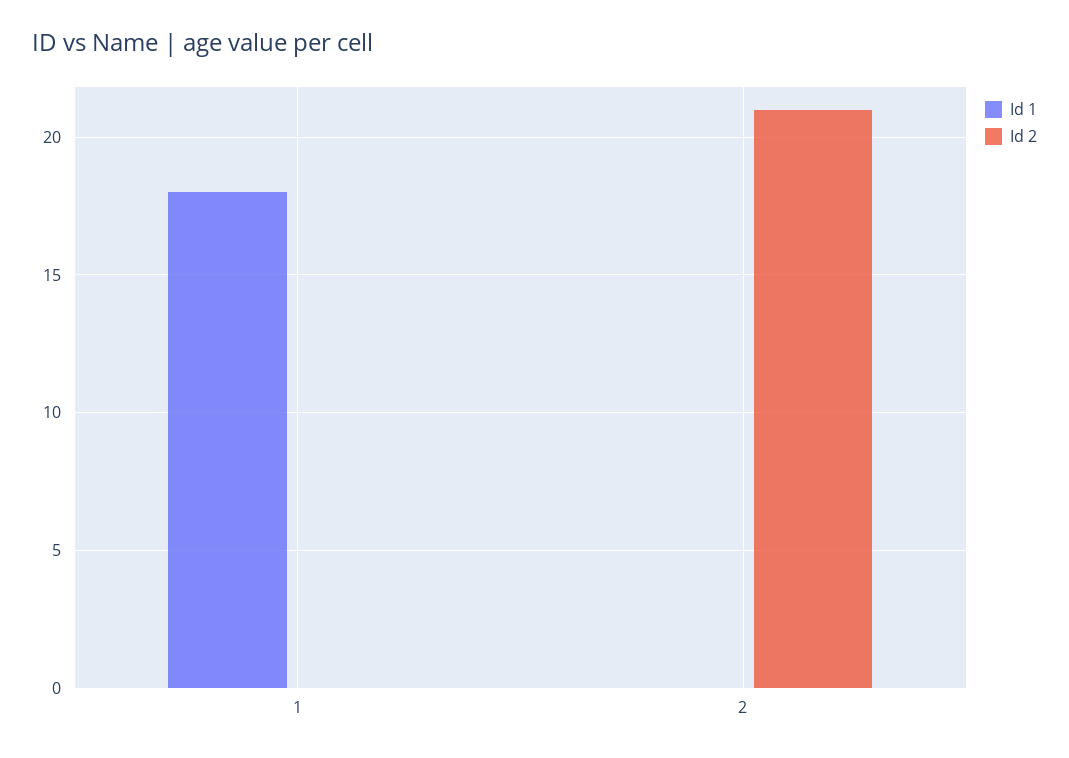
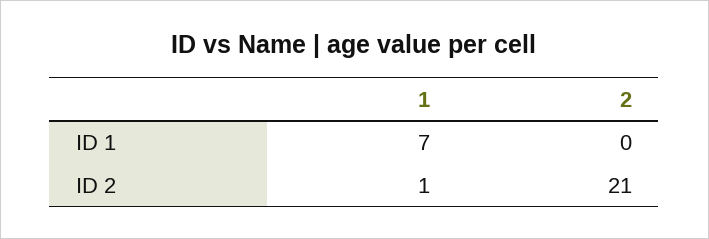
Id 1, 1: 18 -> 7
Id 2, 1: 0 -> 1

